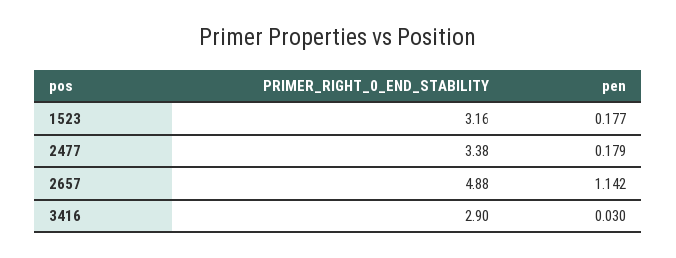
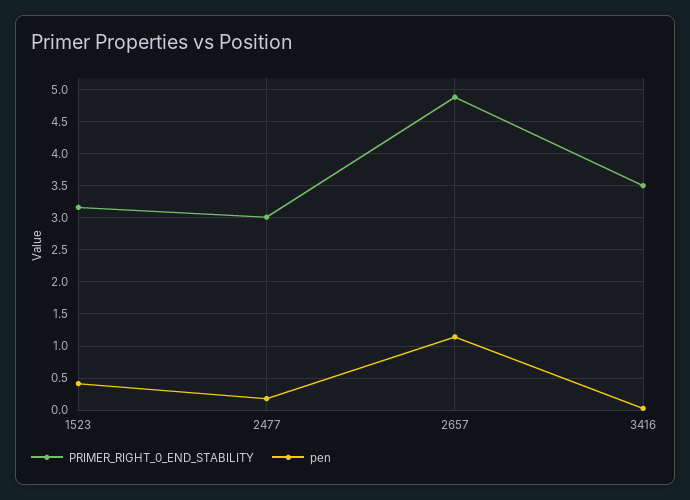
pen, 1523: 0.177 -> 0.4
PRIMER_RIGHT_0_END_STABILITY, 2477: 3.38 -> 3
PRIMER_RIGHT_0_END_STABILITY, 3416: 2.9 -> 3.5

